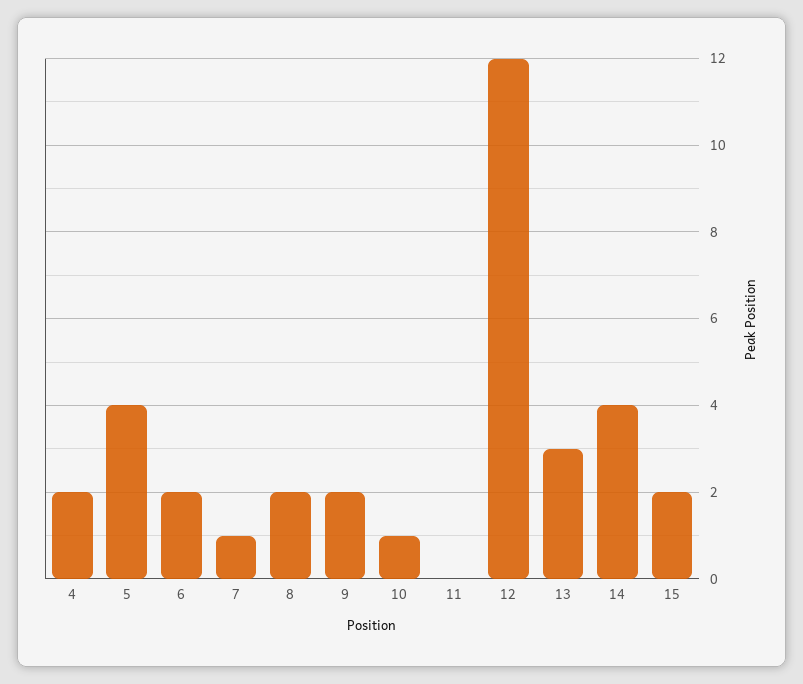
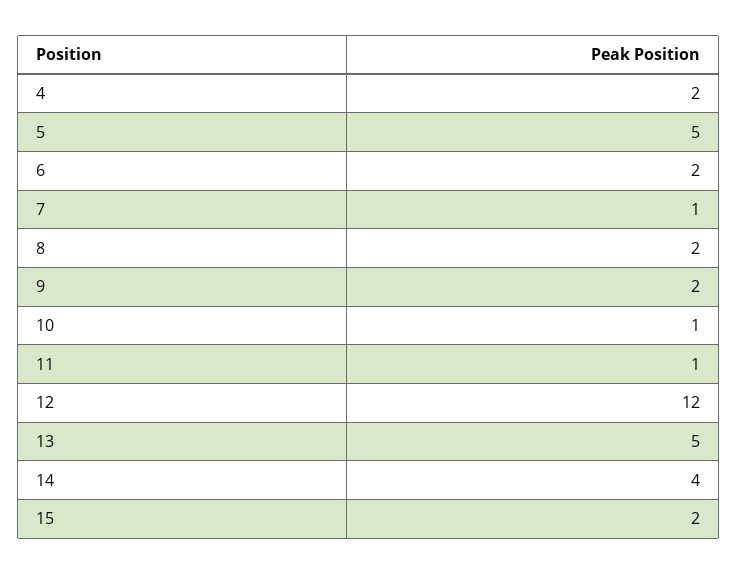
5: 4 -> 5
11: 0 -> 1
13: 3 -> 5

